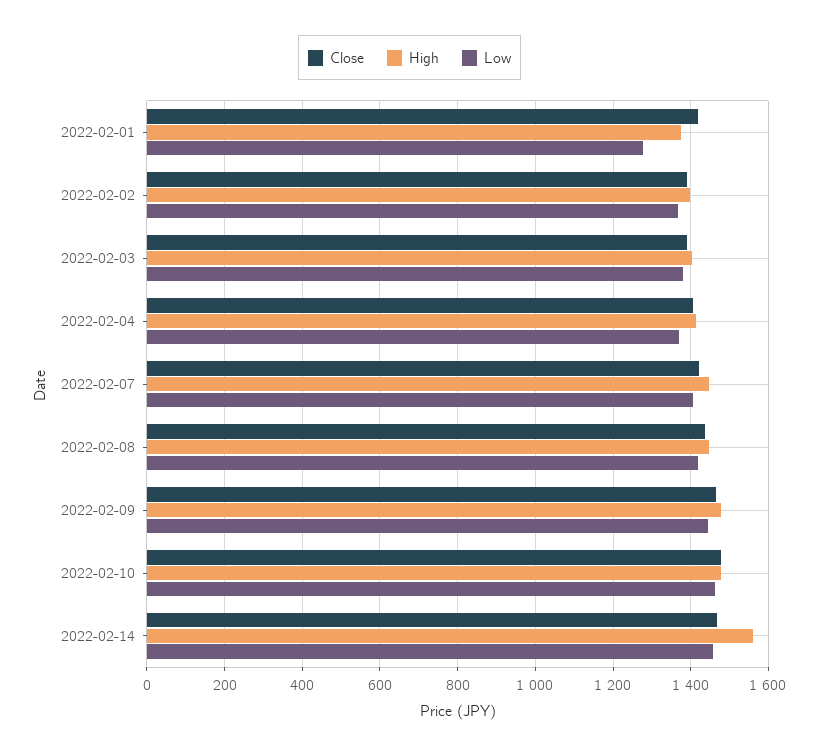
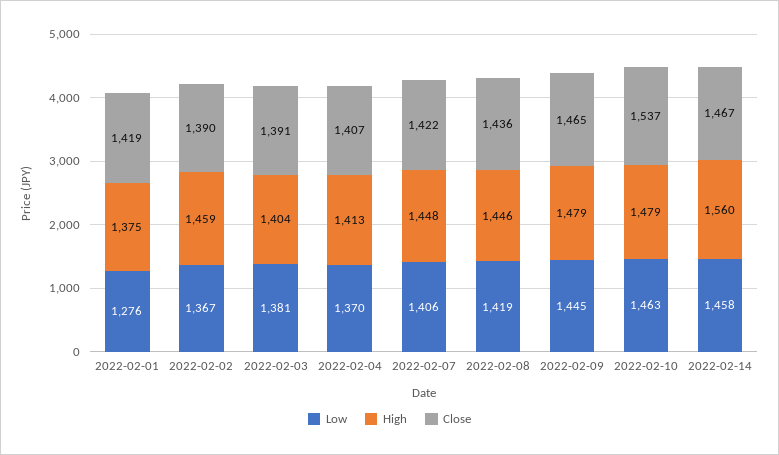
High, 2022-02-02: 1400 -> 1459
Close, 2022-02-10: 1480 -> 1537

